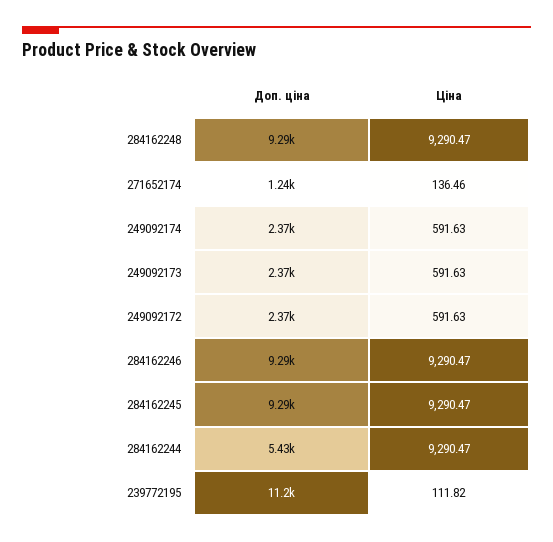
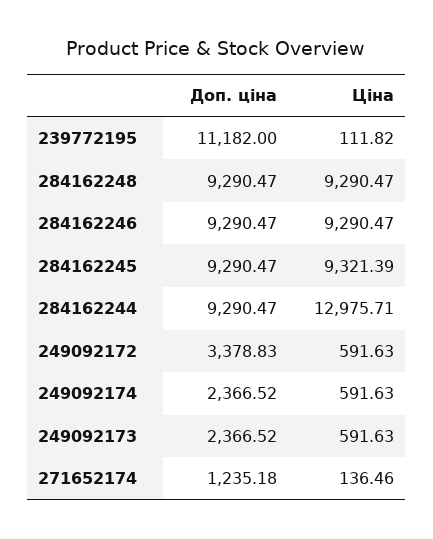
Доп. ціна, 249092172: 2370 -> 3378.83
Ціна, 284162245: 9290.47 -> 9321.39
Доп. ціна, 284162244: 5430 -> 9290.47
Ціна, 284162244: 9290.47 -> 12975.71

